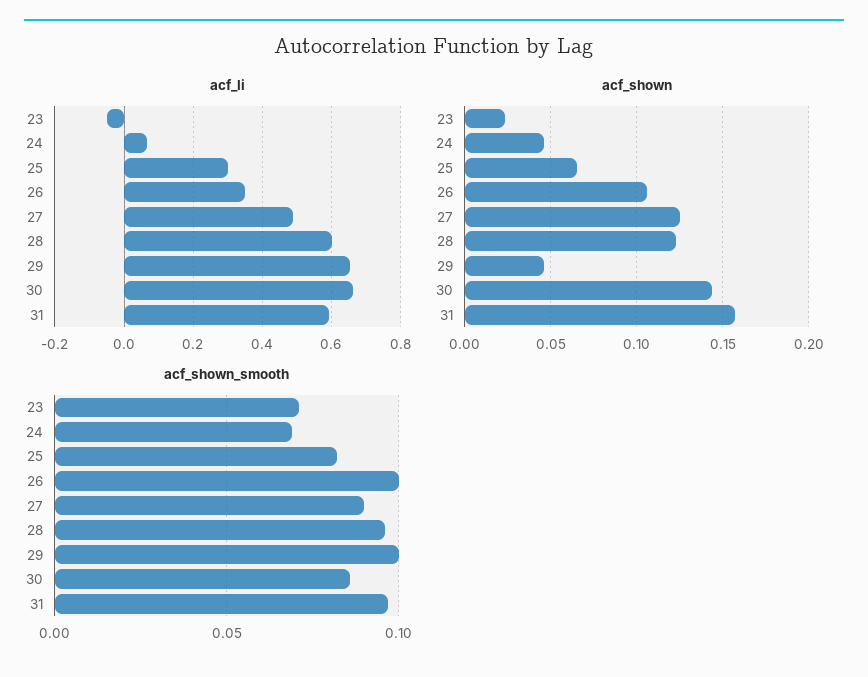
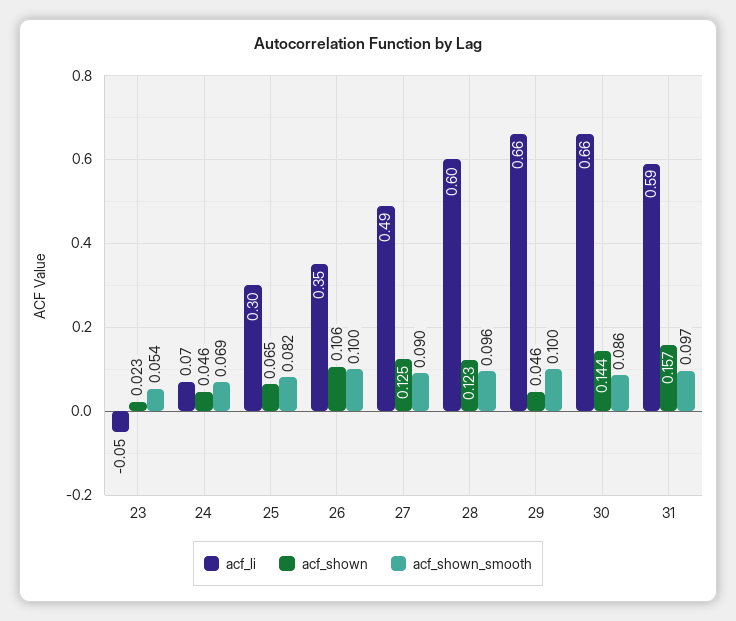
acf_shown_smooth, 23: 0.07 -> 0.054

